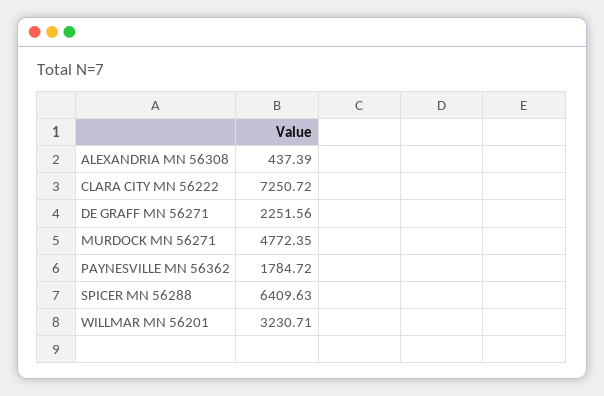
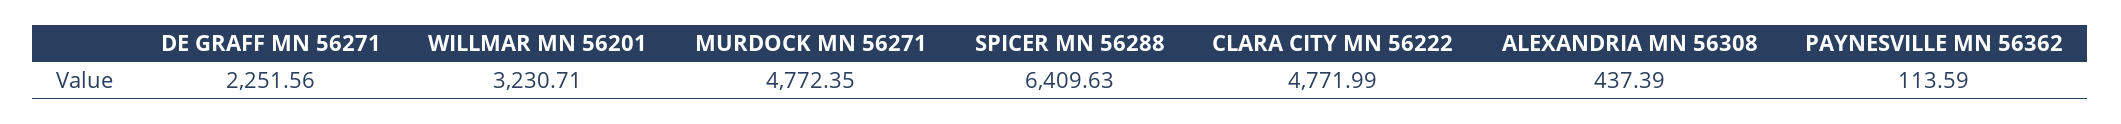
CLARA CITY MN 56222: 7250.72 -> 4771.99
PAYNESVILLE MN 56362: 1784.72 -> 113.59

